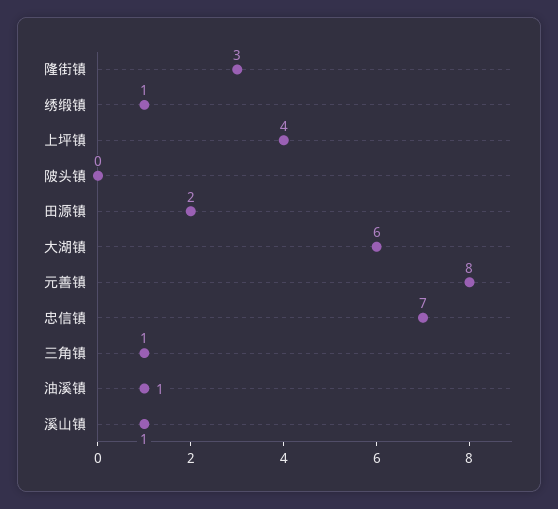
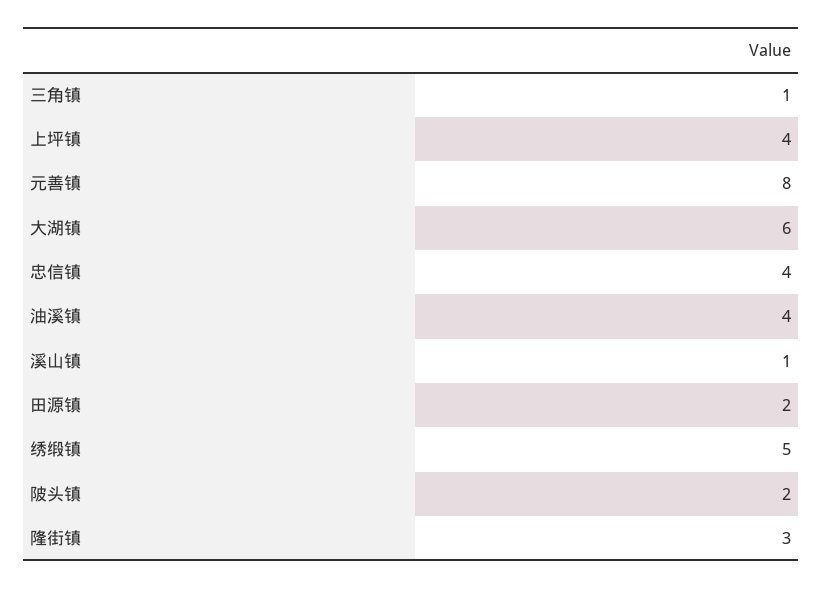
绣缎镇: 1 -> 5
陂头镇: 0 -> 2
忠信镇: 7 -> 4
油溪镇: 1 -> 4

